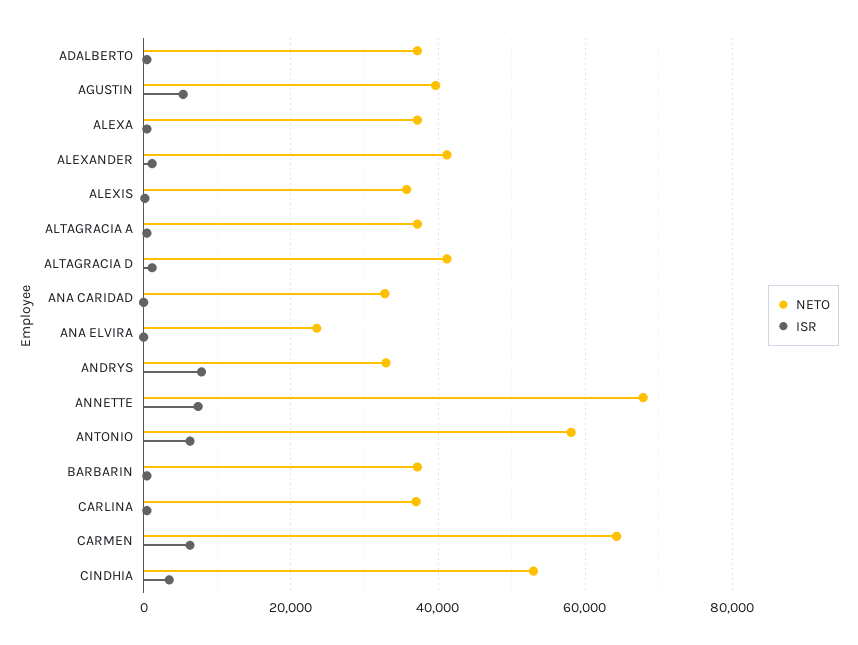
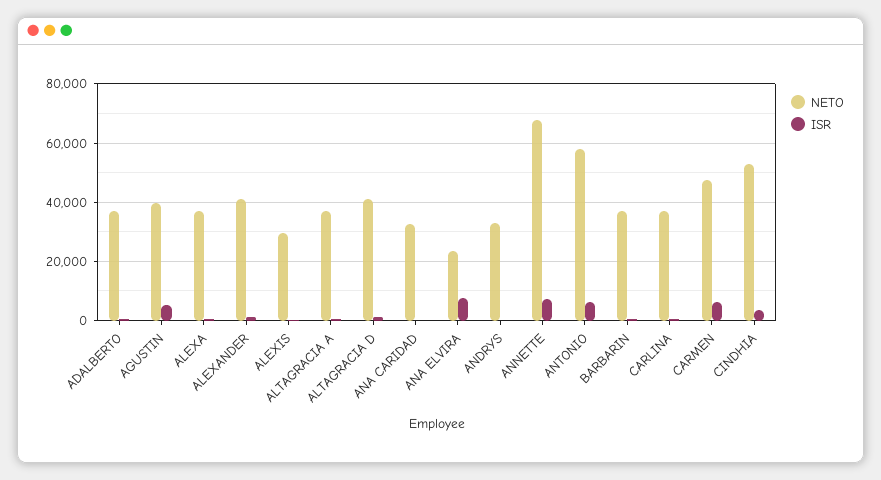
NETO, ALEXIS: 36000 -> 30000
ISR, ANA ELVIRA: 0 -> 7500
ISR, ANDRYS: 8000 -> 0
NETO, CARMEN: 64000 -> 47500

